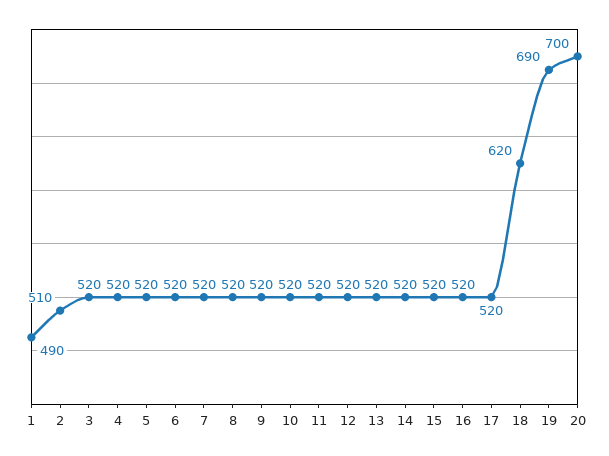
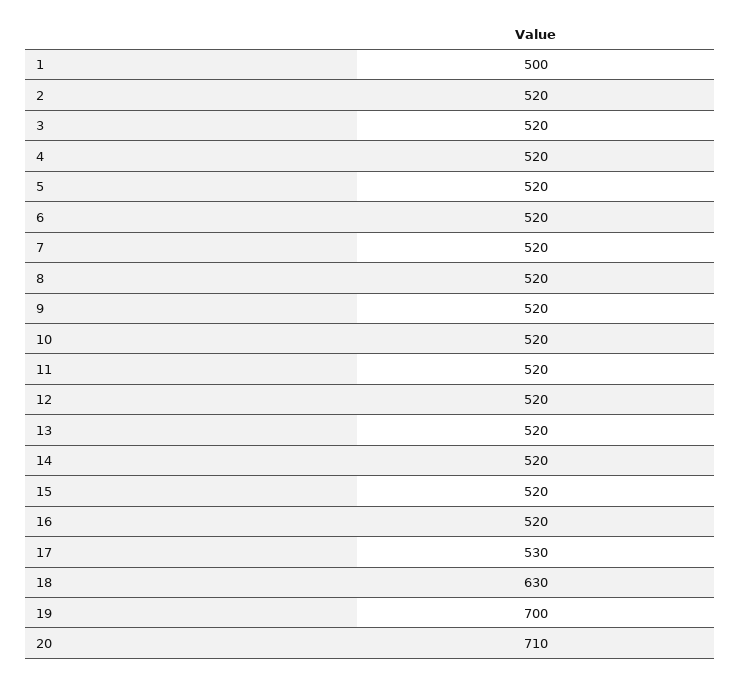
1: 490 -> 500
2: 510 -> 520
17: 520 -> 530
18: 620 -> 630
19: 690 -> 700
20: 700 -> 710

